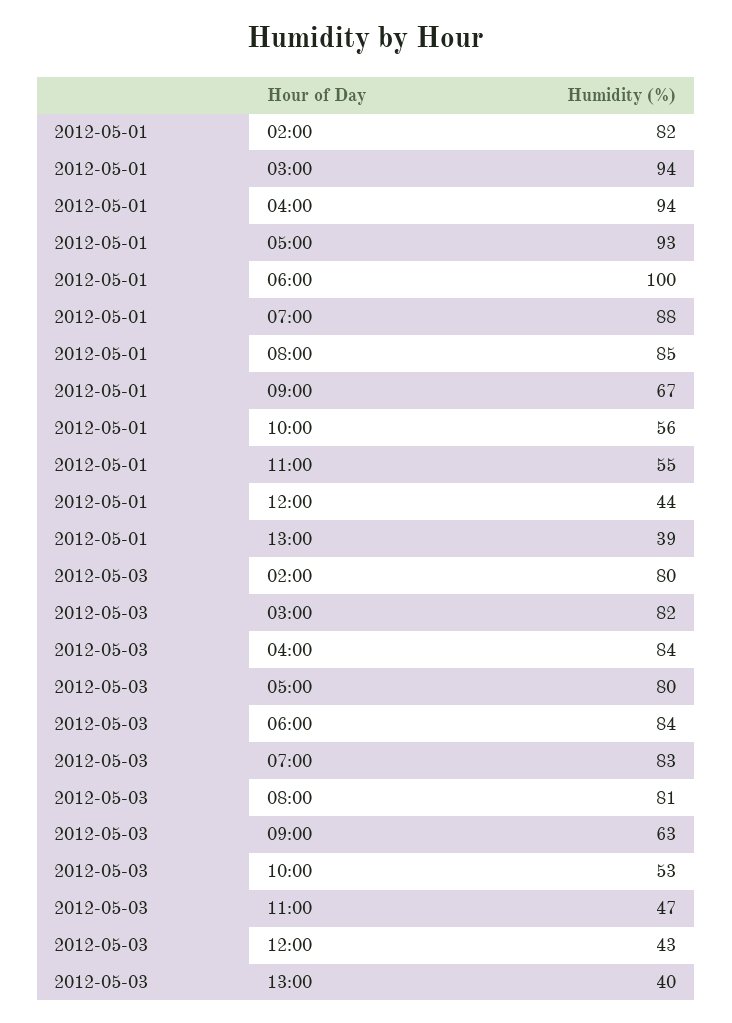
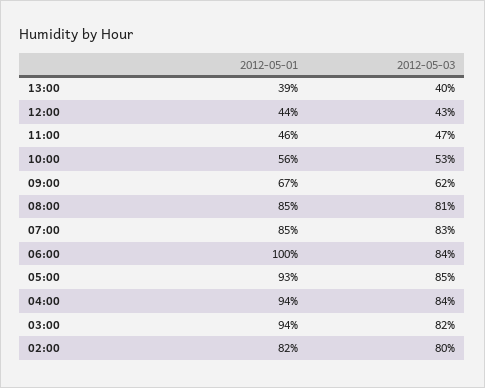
2012-05-01, 07:00: 88 -> 85
2012-05-01, 11:00: 55 -> 46
2012-05-03, 05:00: 80 -> 85
2012-05-03, 09:00: 63 -> 62

